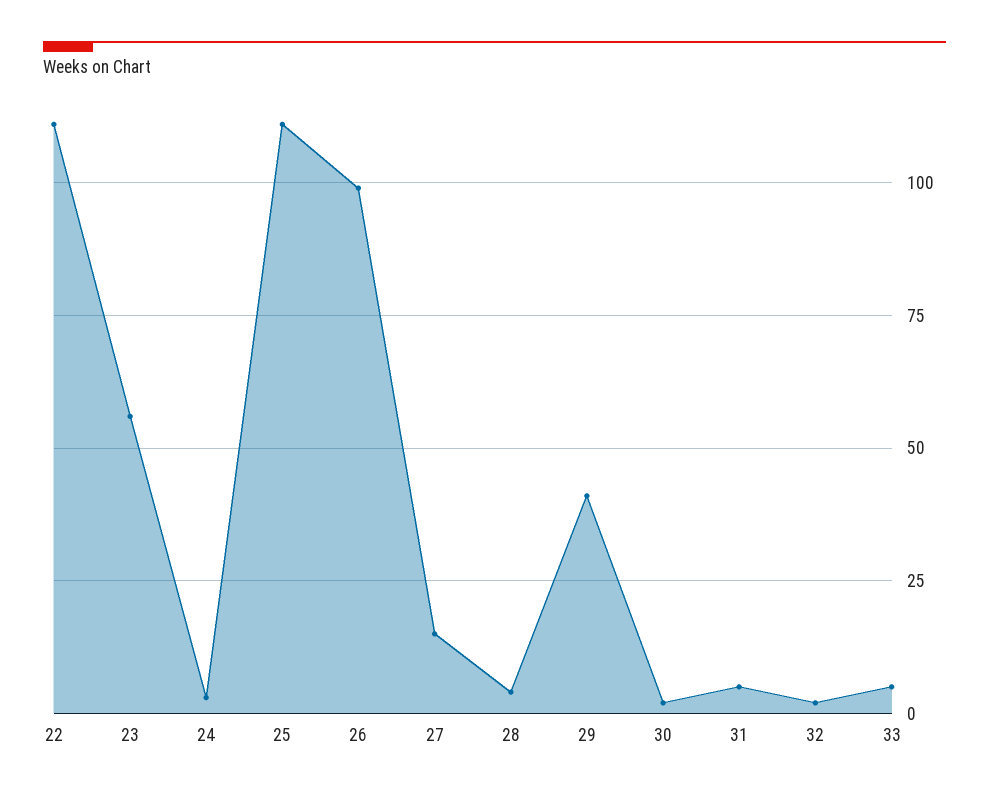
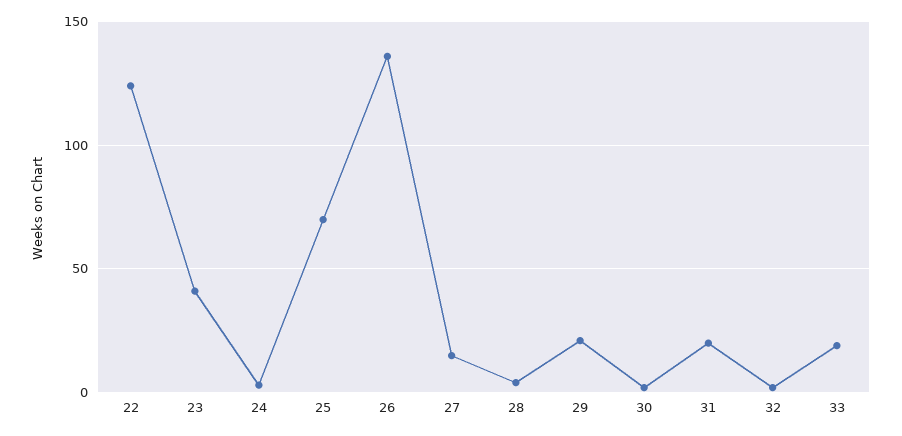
22: 110 -> 125
23: 55 -> 40
25: 110 -> 70
26: 100 -> 135
29: 40 -> 20
31: 5 -> 20
33: 5 -> 20

